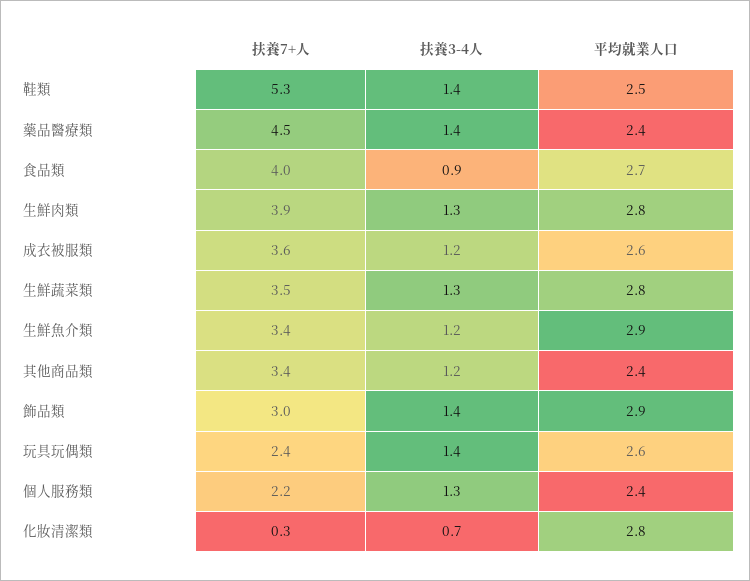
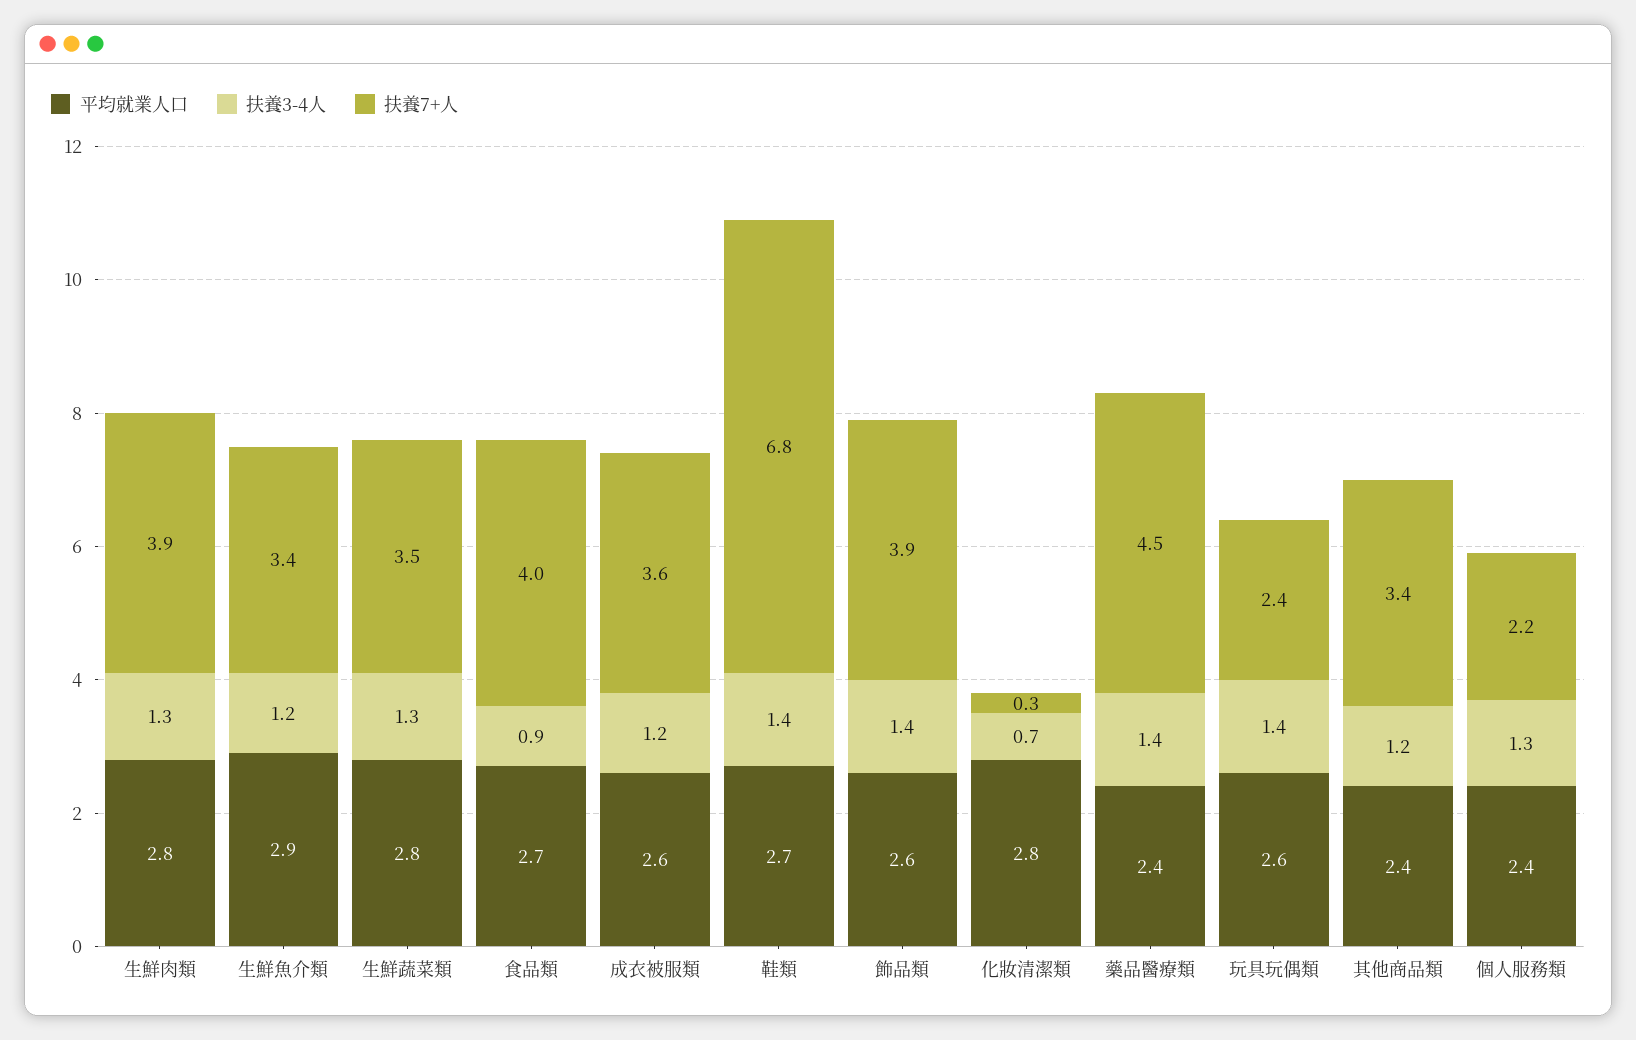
扶養7+人, 鞋類: 5.3 -> 6.8
平均就業人口, 鞋類: 2.5 -> 2.7
扶養7+人, 飾品類: 3 -> 3.9
平均就業人口, 飾品類: 2.9 -> 2.6

